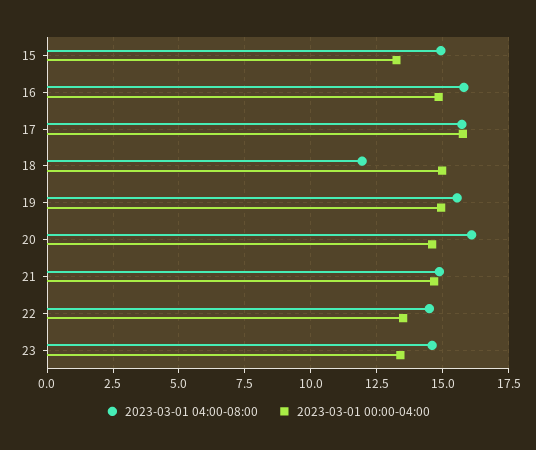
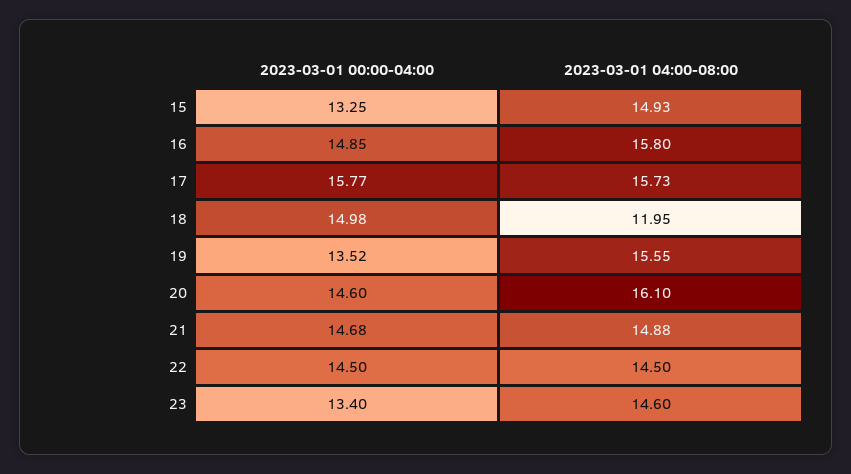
2023-03-01 00:00-04:00, 19: 15 -> 13.52
2023-03-01 00:00-04:00, 22: 13.5 -> 14.5

